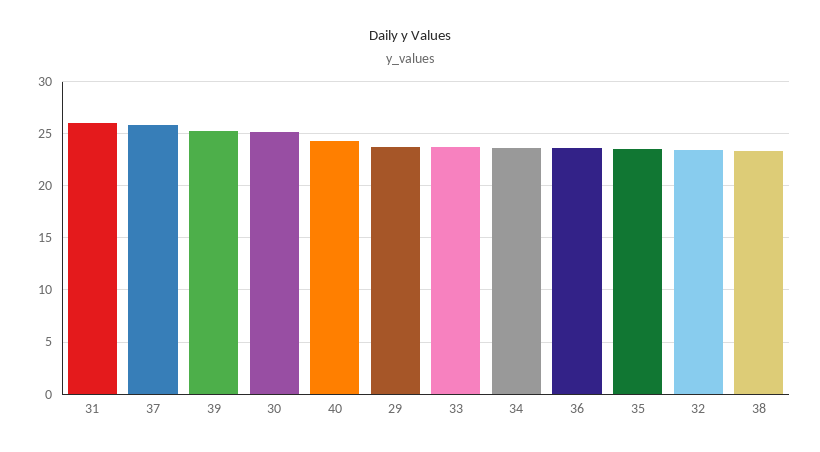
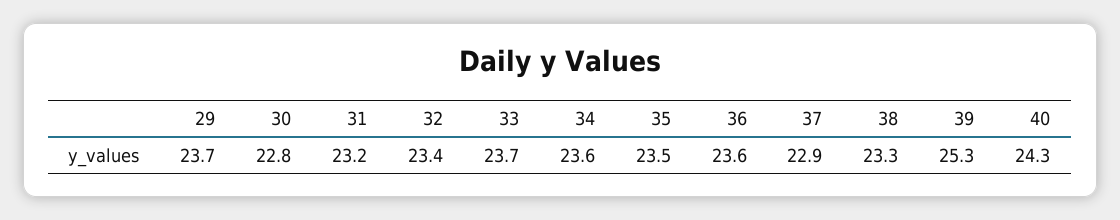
31: 26 -> 23.2
37: 26 -> 22.9
30: 25 -> 22.8

